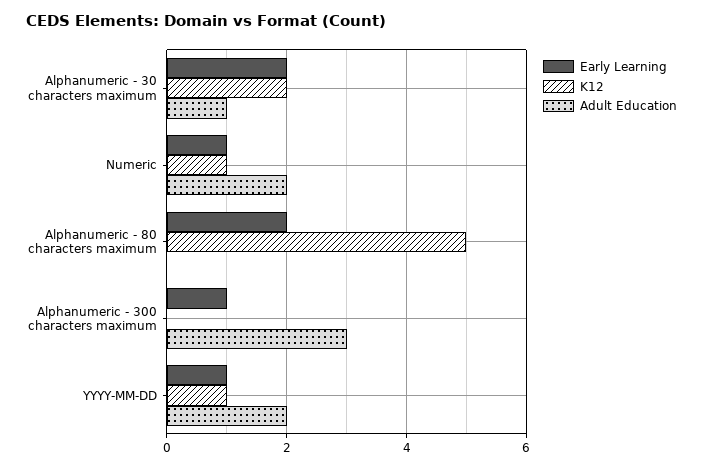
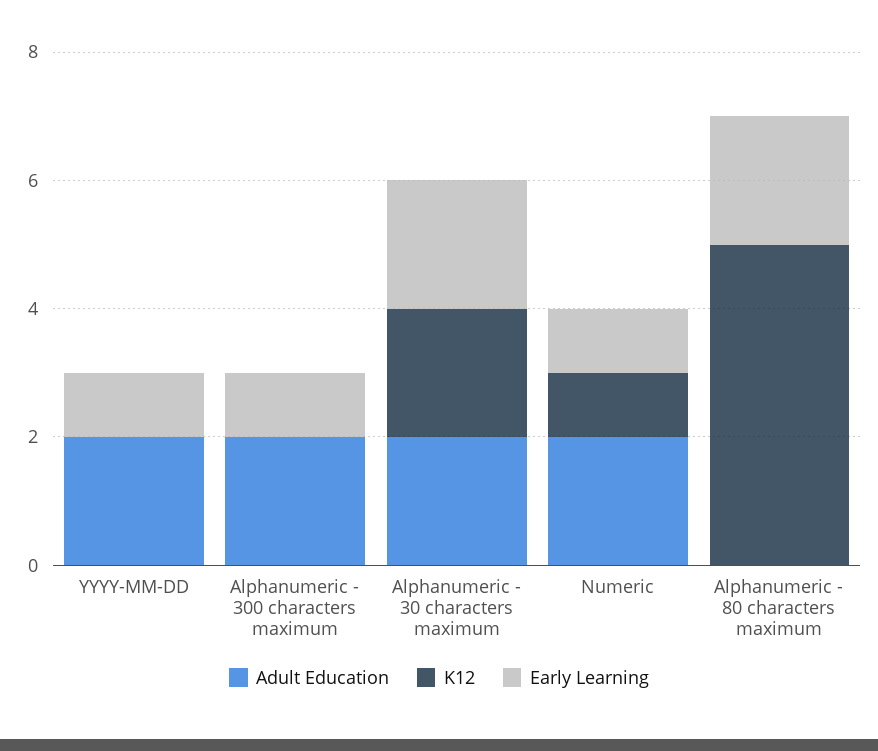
Adult Education, Alphanumeric - 30 characters maximum: 1 -> 2
Adult Education, Alphanumeric - 300 characters maximum: 3 -> 2
K12, YYYY-MM-DD: 1 -> 0

